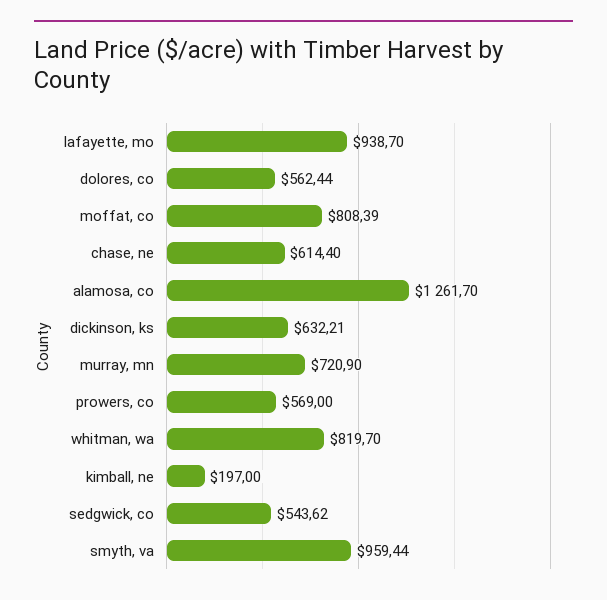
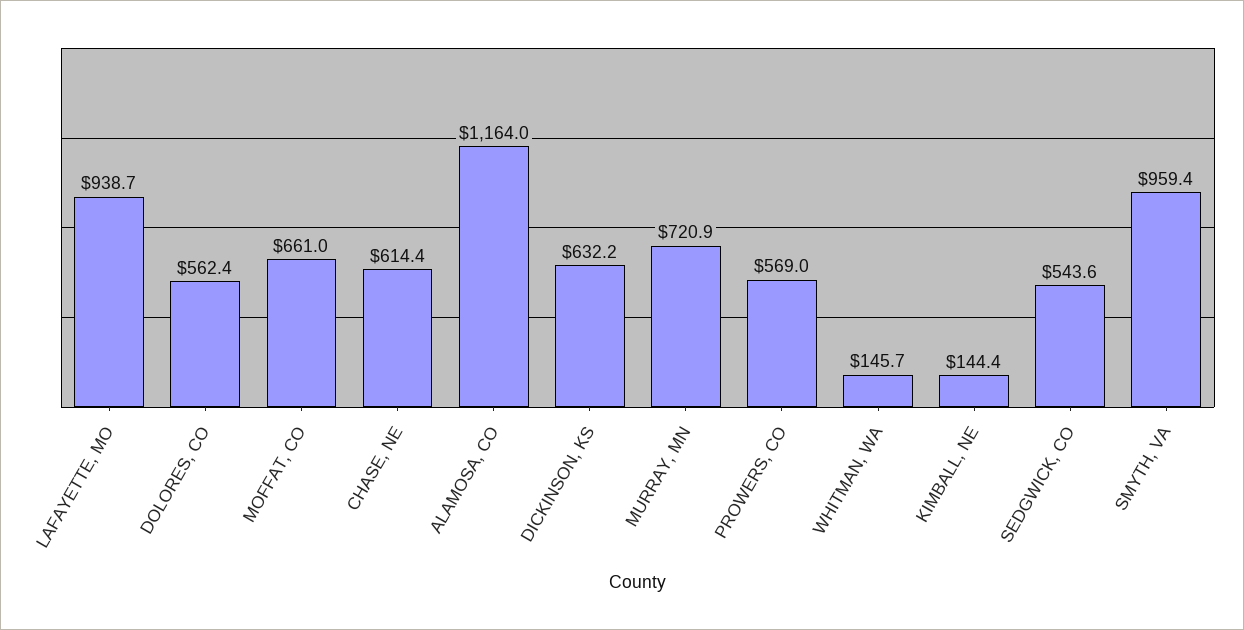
moffat, co: 808.39 -> 661
alamosa, co: 1261.7 -> 1164
whitman, wa: 819.7 -> 145.7
kimball, ne: 197 -> 144.4

